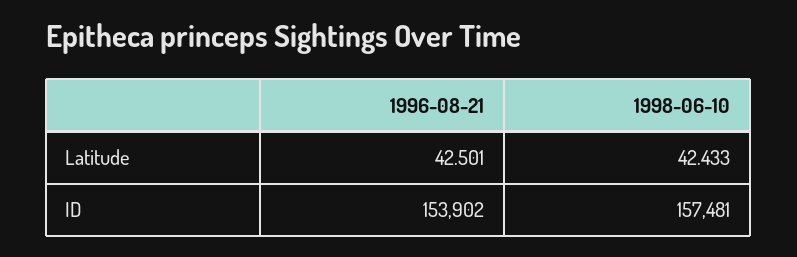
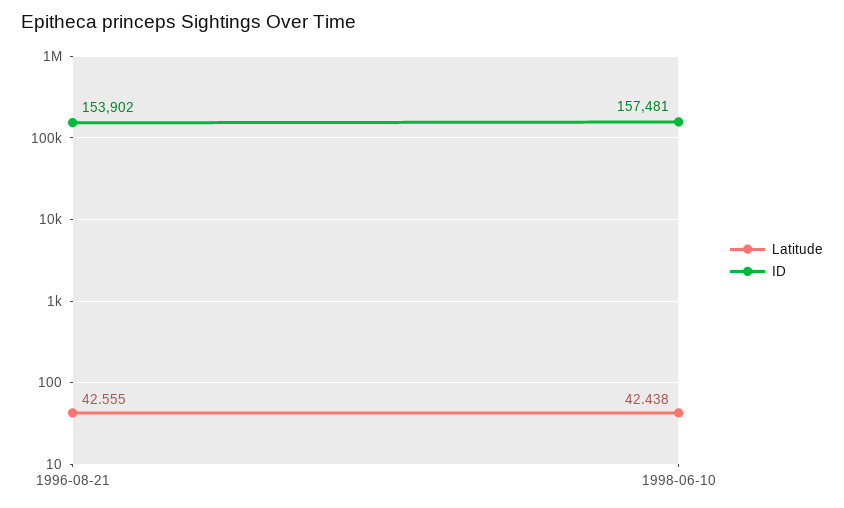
Latitude, 1996-08-21: 42.501 -> 42.555
Latitude, 1998-06-10: 42.433 -> 42.438

